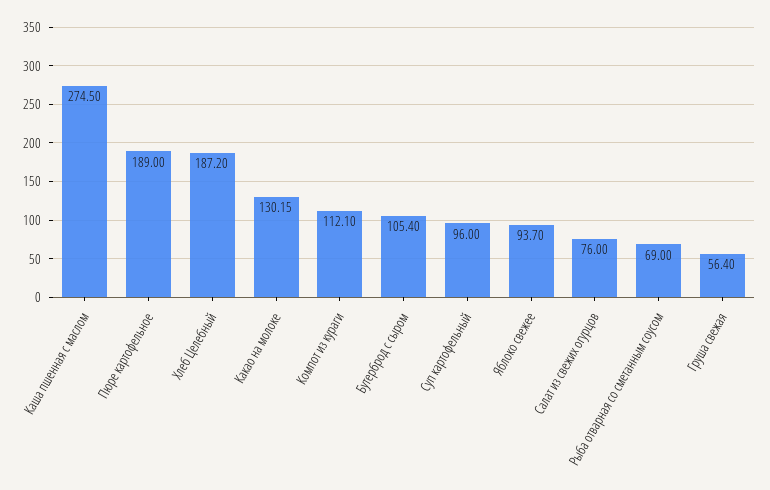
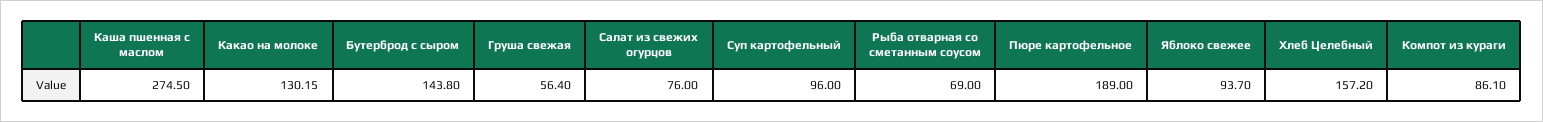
Хлеб Целебный: 187.2 -> 157.2
Компот из кураги: 112.1 -> 86.1
Бутерброд с сыром: 105.4 -> 143.8

